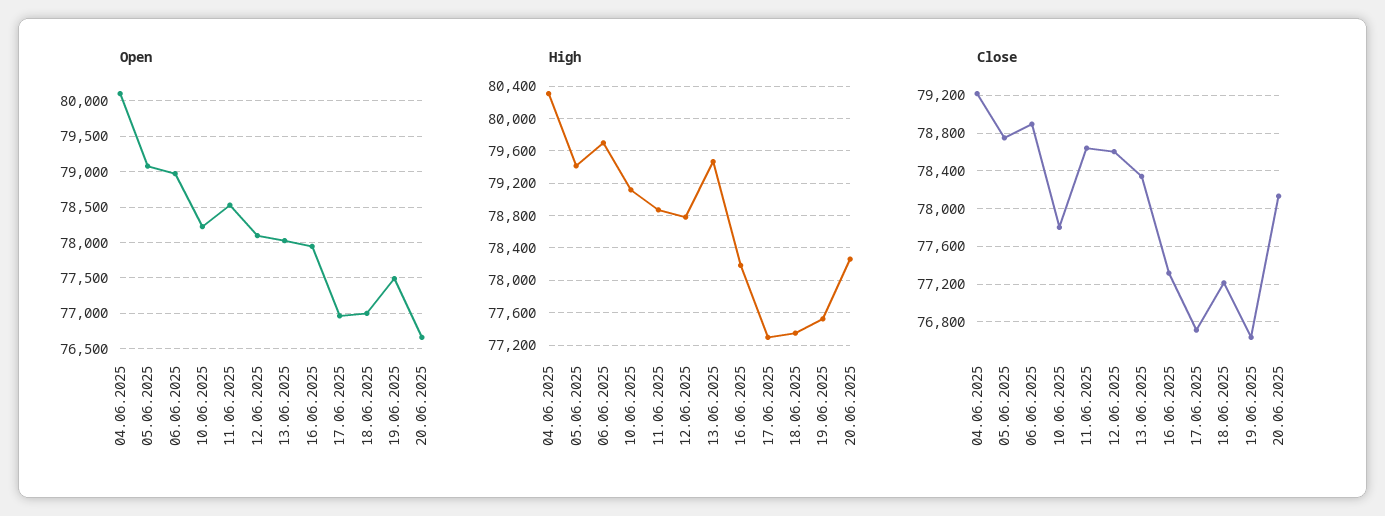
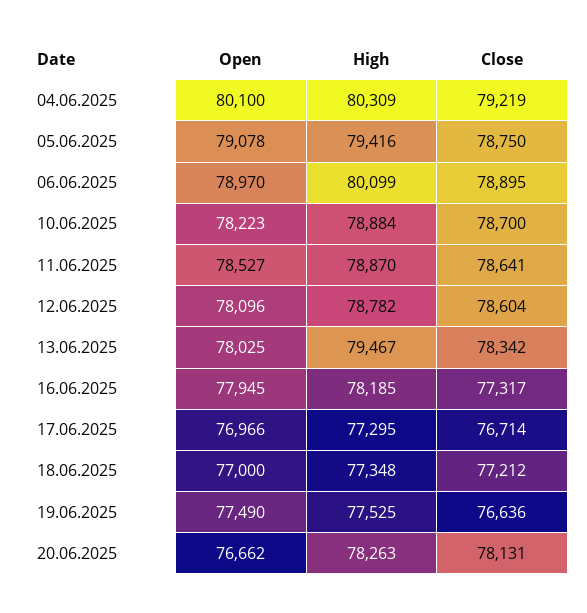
High, 06.06.2025: 79700 -> 80099
High, 10.06.2025: 79100 -> 78884
Close, 10.06.2025: 77800 -> 78700

